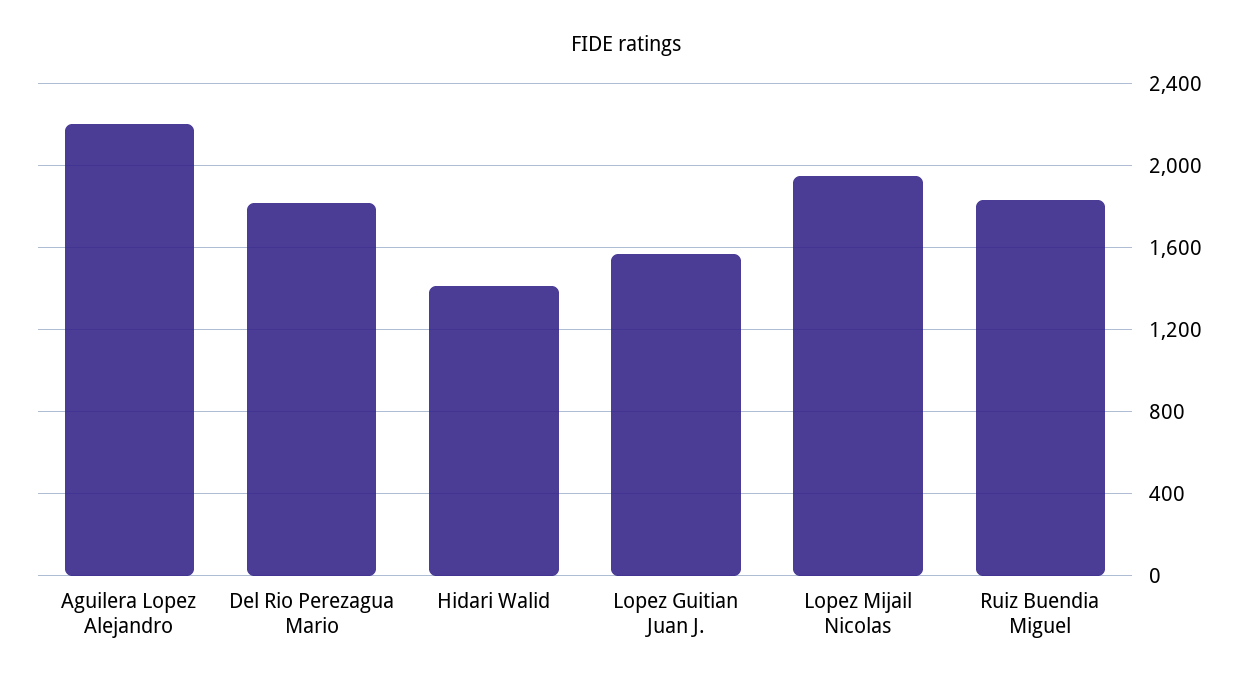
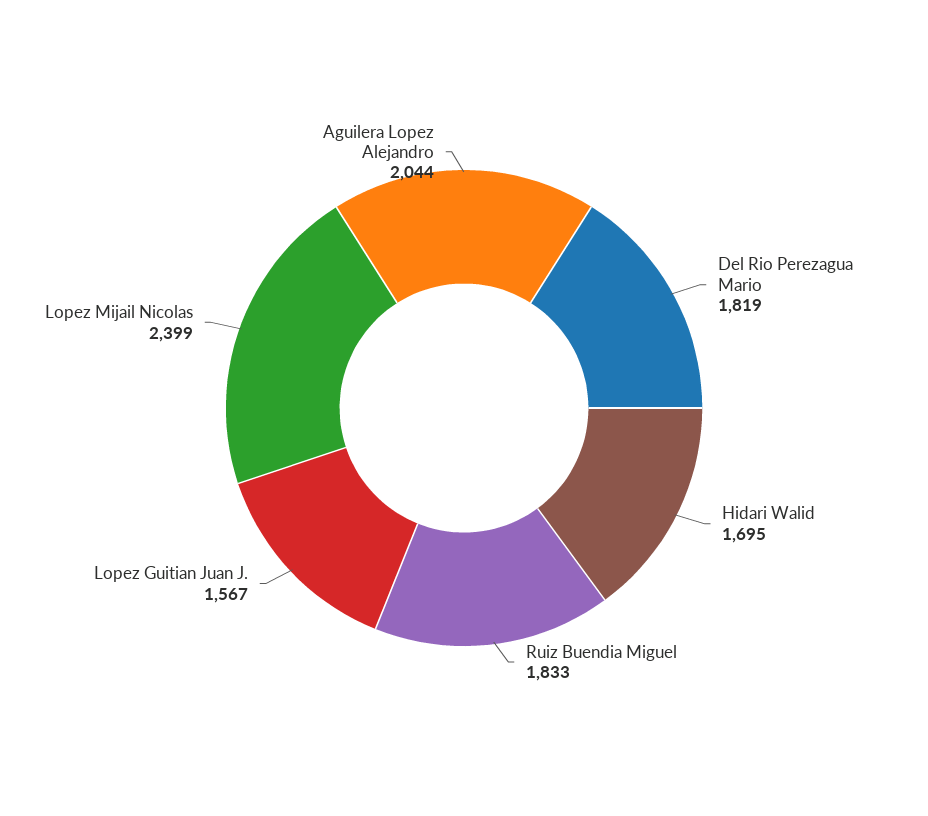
Aguilera Lopez Alejandro: 2200 -> 2044
Hidari Walid: 1400 -> 1695
Lopez Mijail Nicolas: 1950 -> 2399

